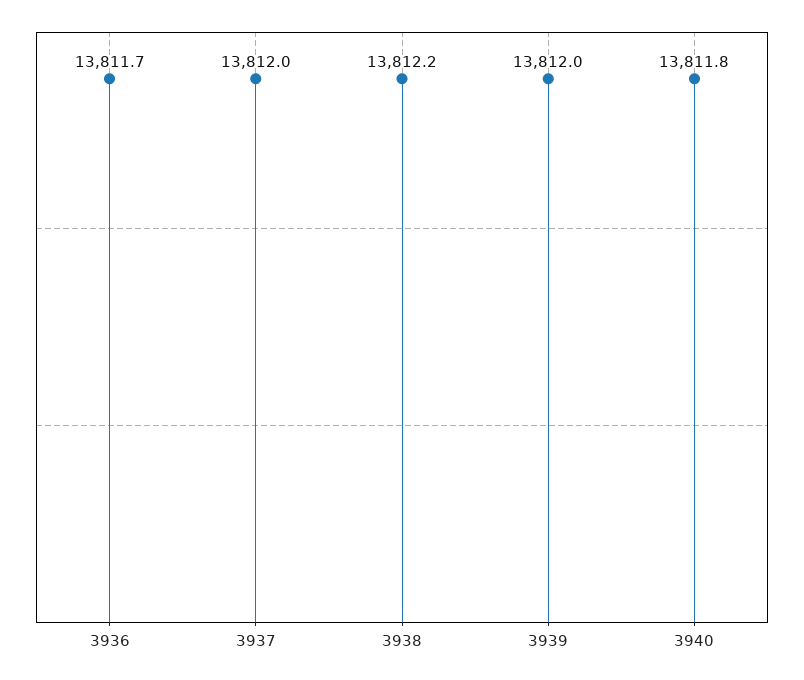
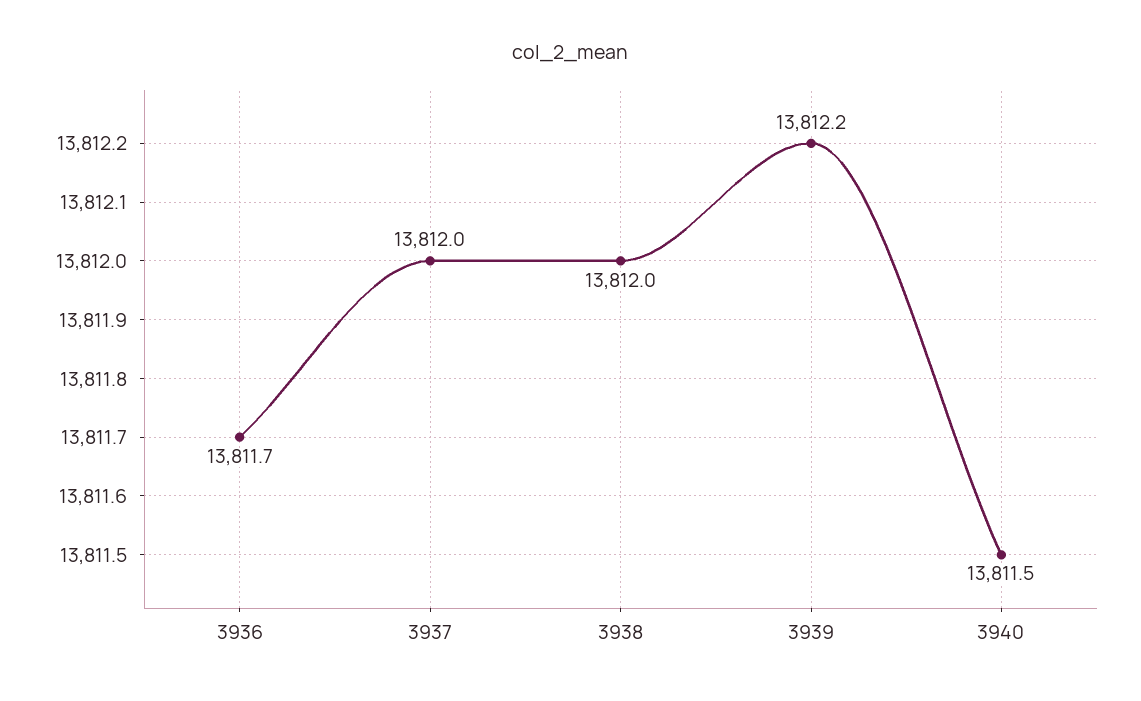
3938: 13812.2 -> 13812
3939: 13812 -> 13812.2
3940: 13811.8 -> 13811.5

